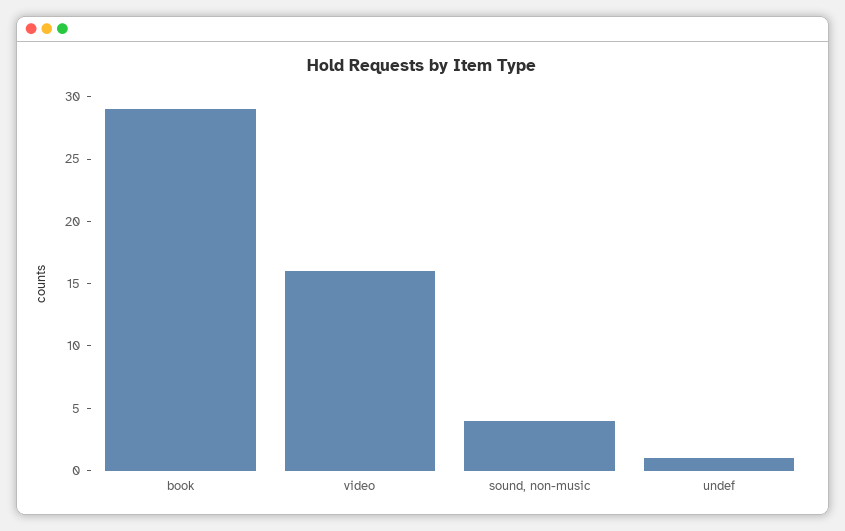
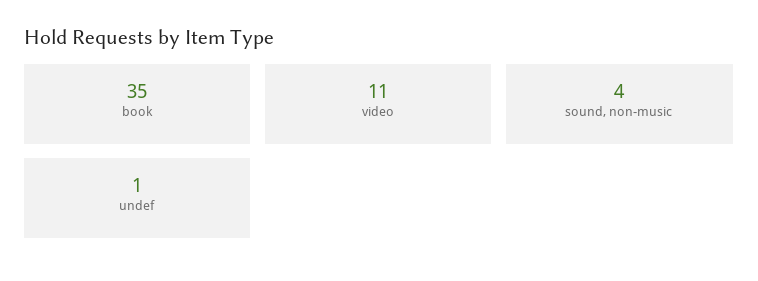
book: 29 -> 35
video: 16 -> 11

